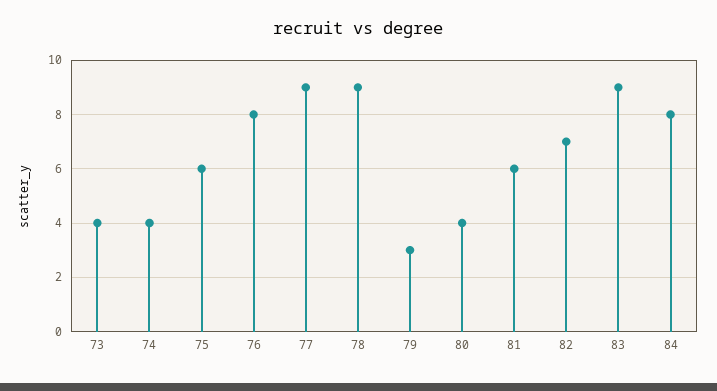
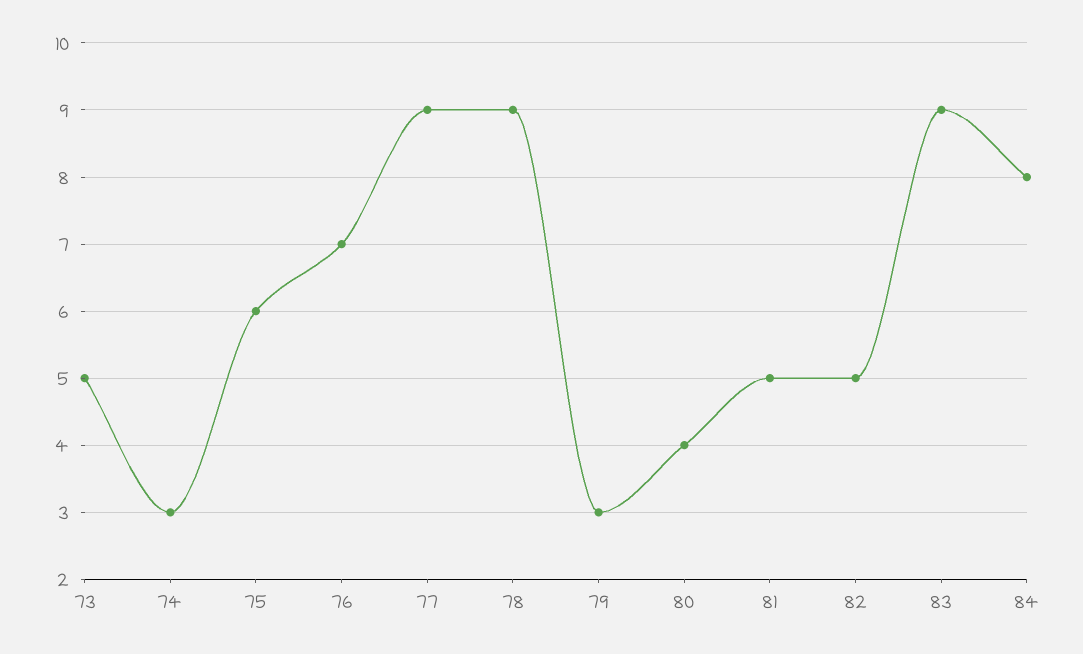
73: 4 -> 5
74: 4 -> 3
76: 8 -> 7
81: 6 -> 5
82: 7 -> 5

